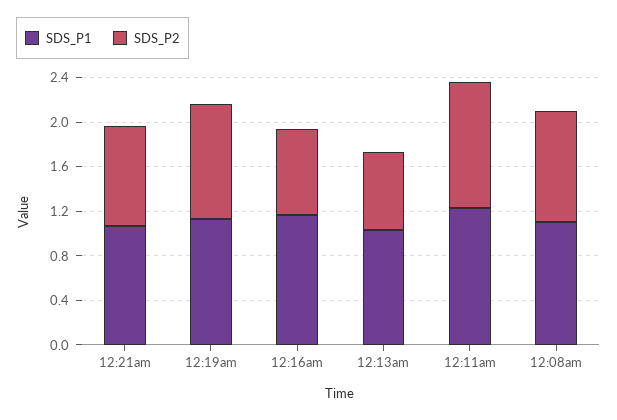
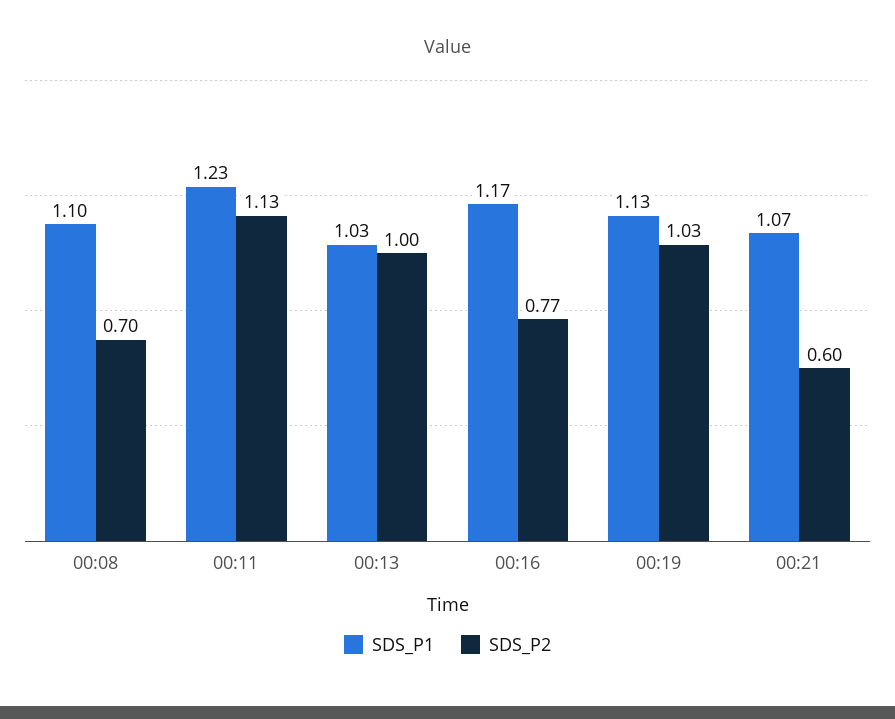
SDS_P2, 12:21am: 0.9 -> 0.6
SDS_P2, 12:13am: 0.7 -> 1
SDS_P2, 12:08am: 1 -> 0.7

